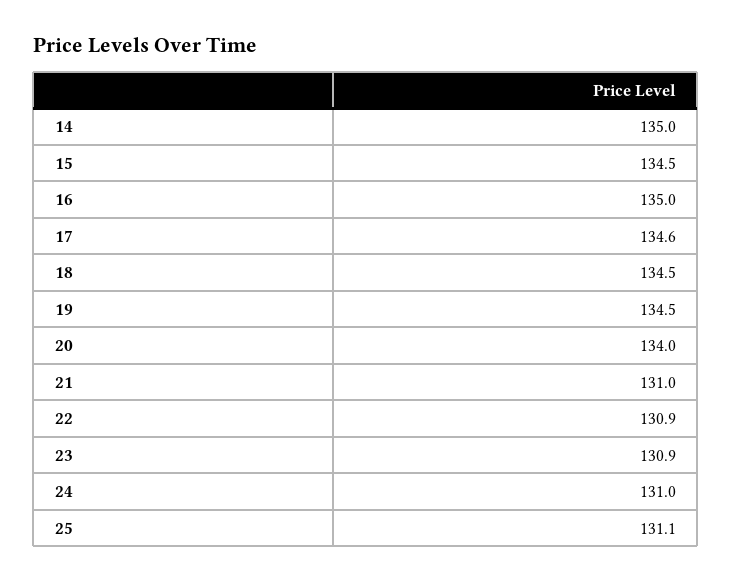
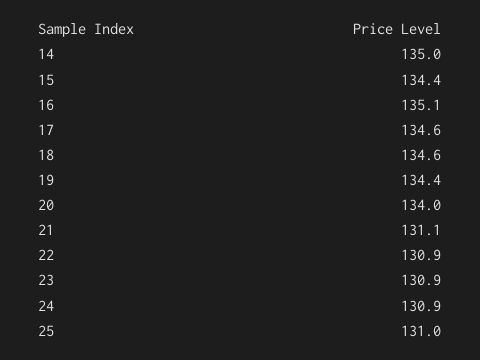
15: 134.5 -> 134.4
16: 135 -> 135.1
18: 134.5 -> 134.6
19: 134.5 -> 134.4
21: 131 -> 131.1
24: 131 -> 130.9
25: 131.1 -> 131

